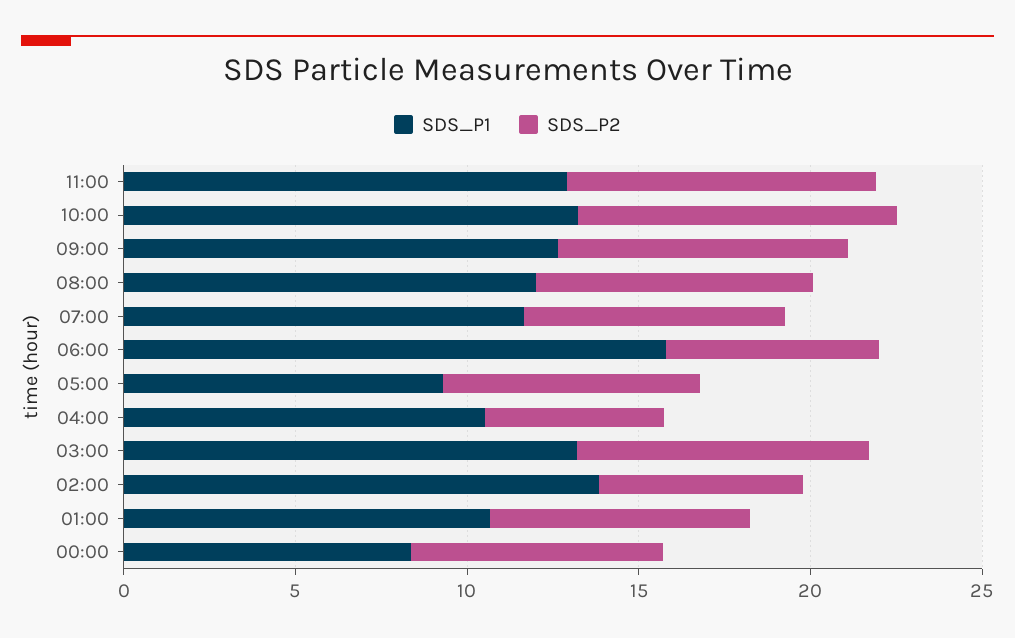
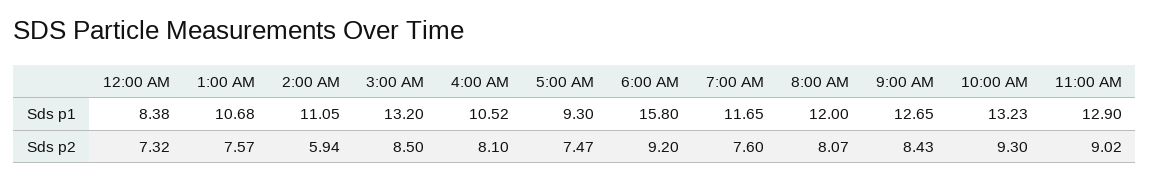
SDS_P2, 06:00: 6 -> 9.2
SDS_P2, 04:00: 5 -> 8.1
SDS_P1, 02:00: 14 -> 11.05

